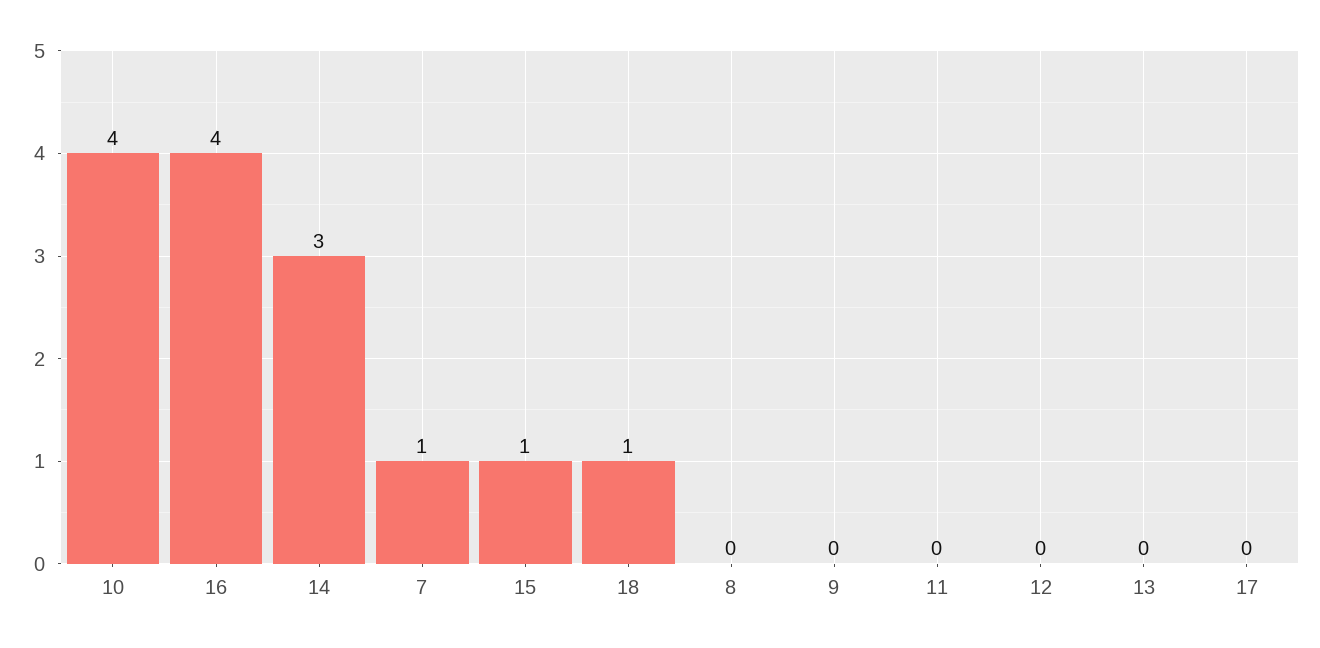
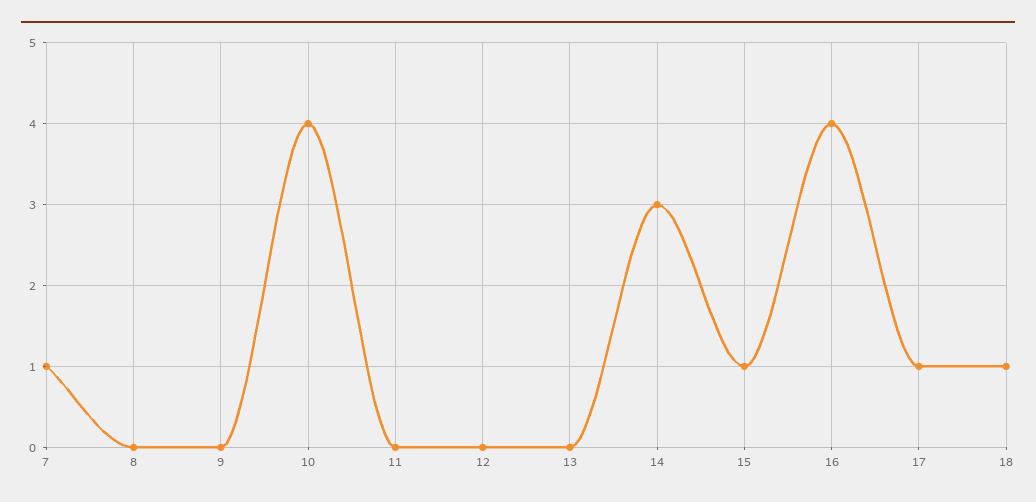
17: 0 -> 1

